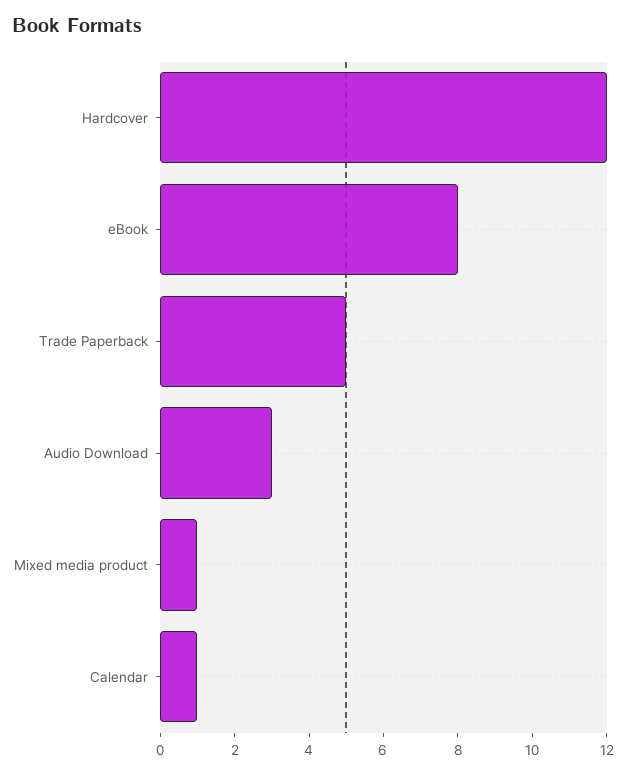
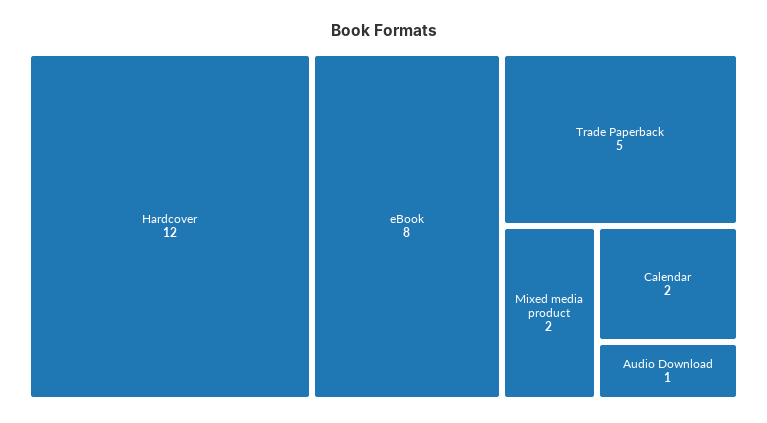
Audio Download: 3 -> 1
Mixed media product: 1 -> 2
Calendar: 1 -> 2

